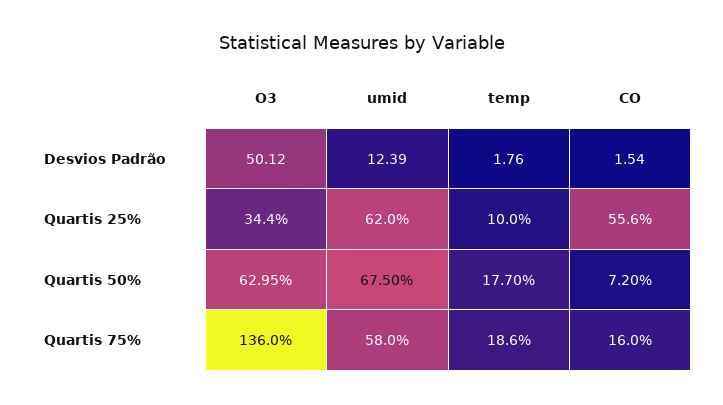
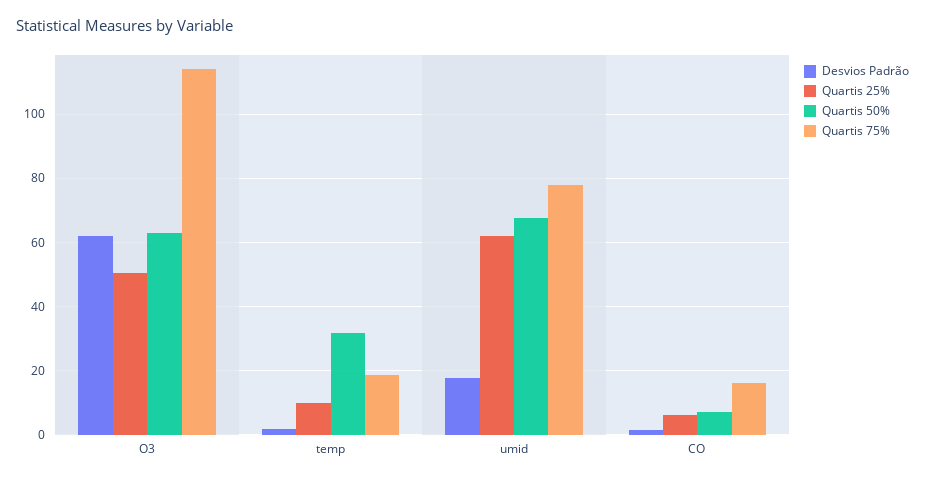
Desvios Padrão, O3: 50.12 -> 62
Desvios Padrão, umid: 12.39 -> 18
Quartis 25%, O3: 34.4 -> 50
Quartis 25%, CO: 55.6 -> 6
Quartis 50%, temp: 17.7 -> 32
Quartis 75%, O3: 136 -> 114
Quartis 75%, umid: 58 -> 78

